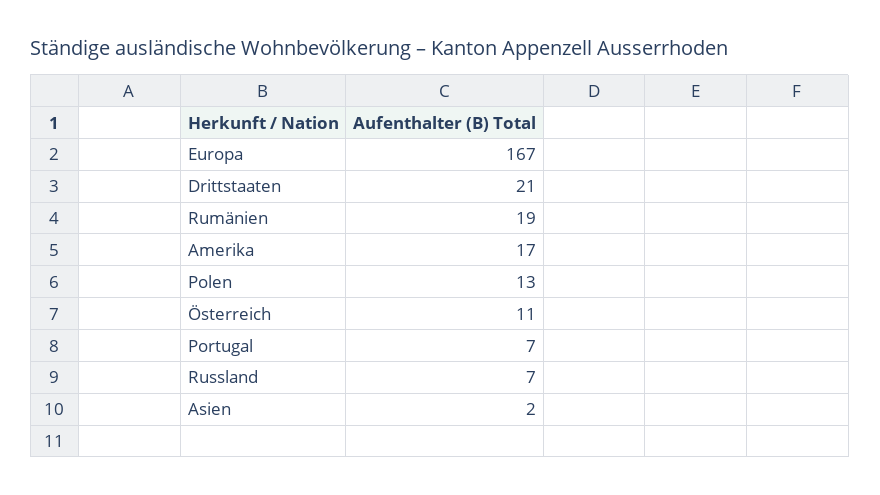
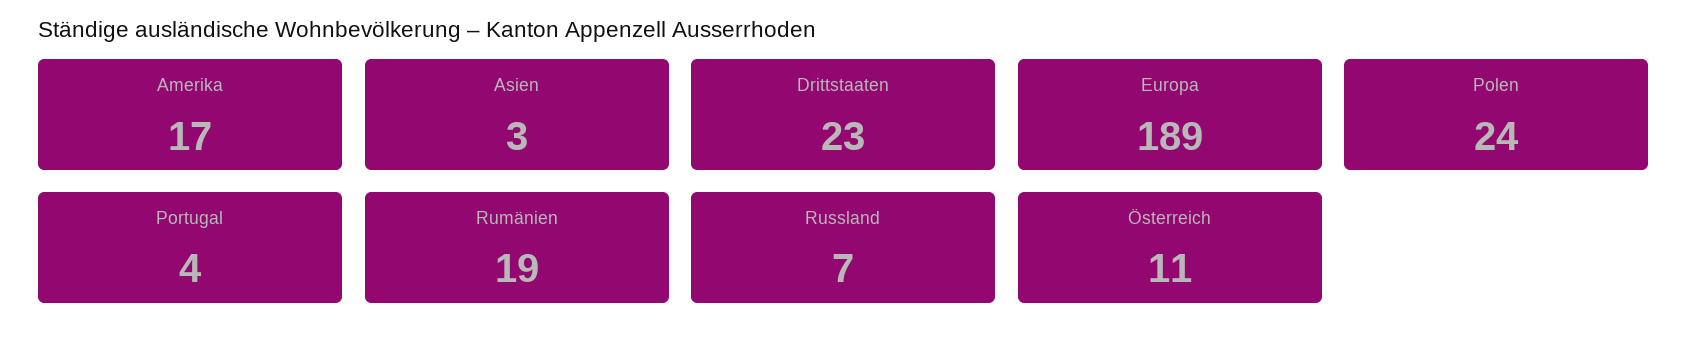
Europa: 167 -> 189
Drittstaaten: 21 -> 23
Polen: 13 -> 24
Portugal: 7 -> 4
Asien: 2 -> 3

